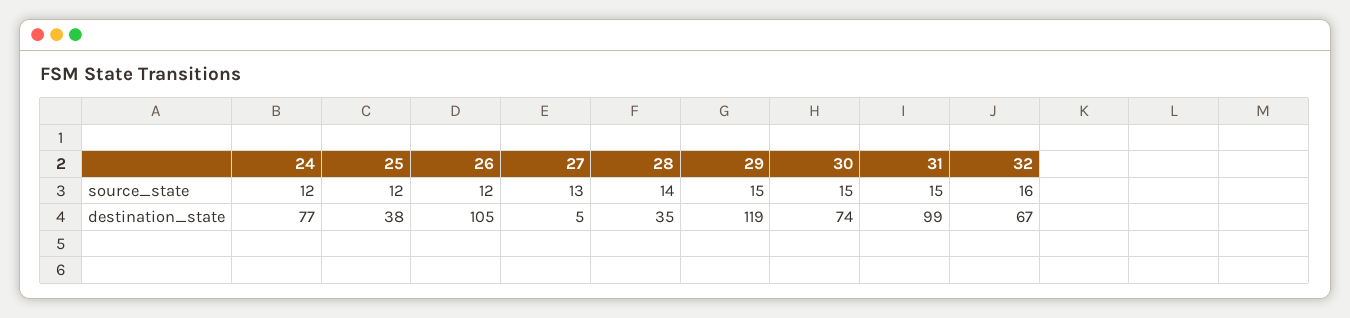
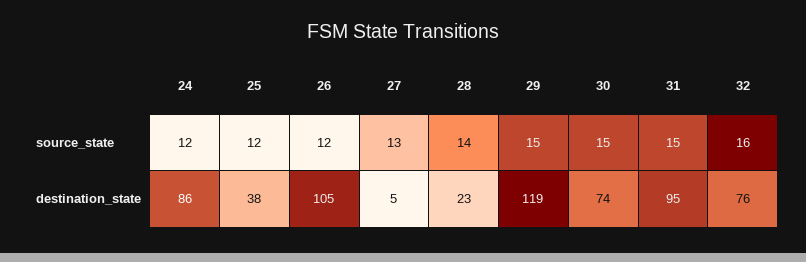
24, destination_state: 77 -> 86
28, destination_state: 35 -> 23
31, destination_state: 99 -> 95
32, destination_state: 67 -> 76

